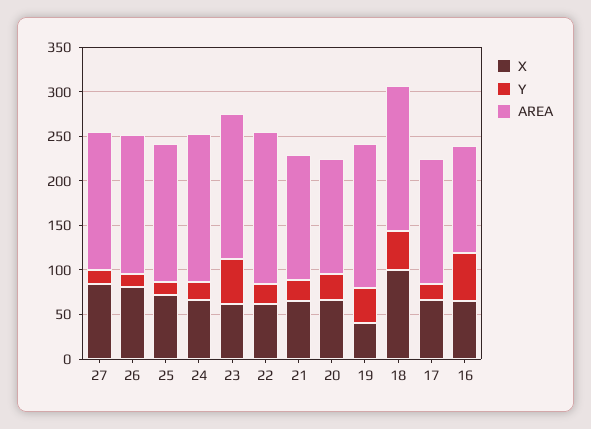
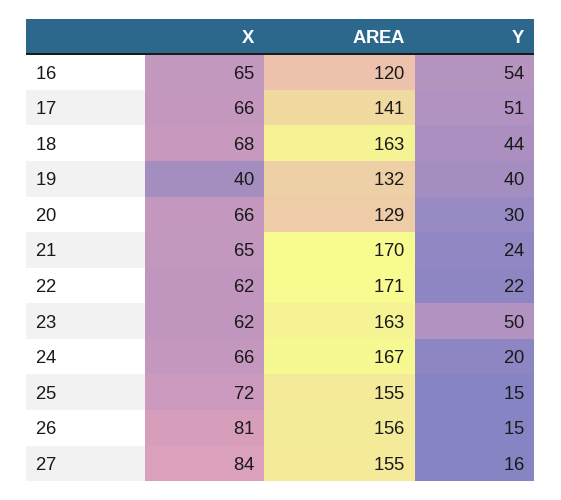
AREA, 21: 140 -> 170
AREA, 19: 160 -> 132
X, 18: 100 -> 68
Y, 17: 20 -> 51

